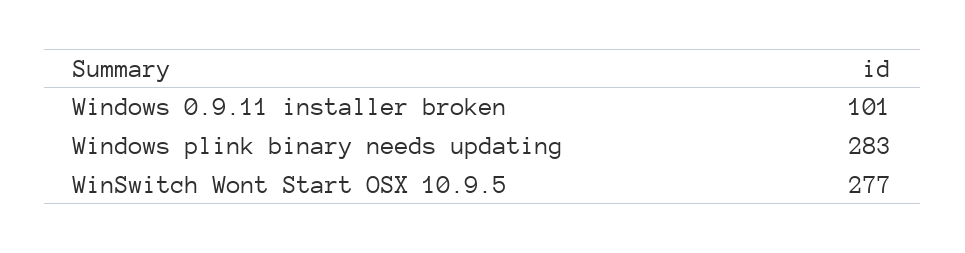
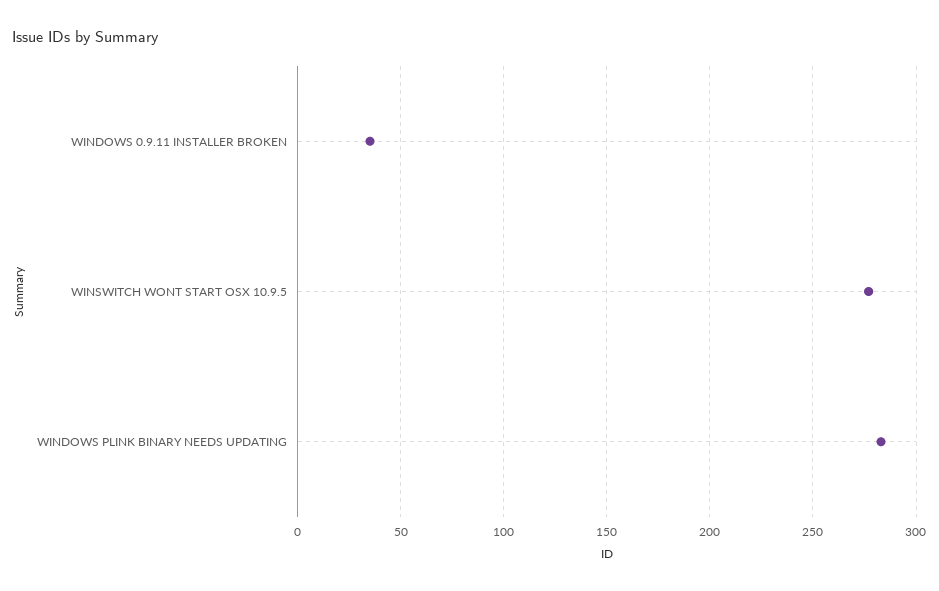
Windows 0.9.11 installer broken: 101 -> 35

